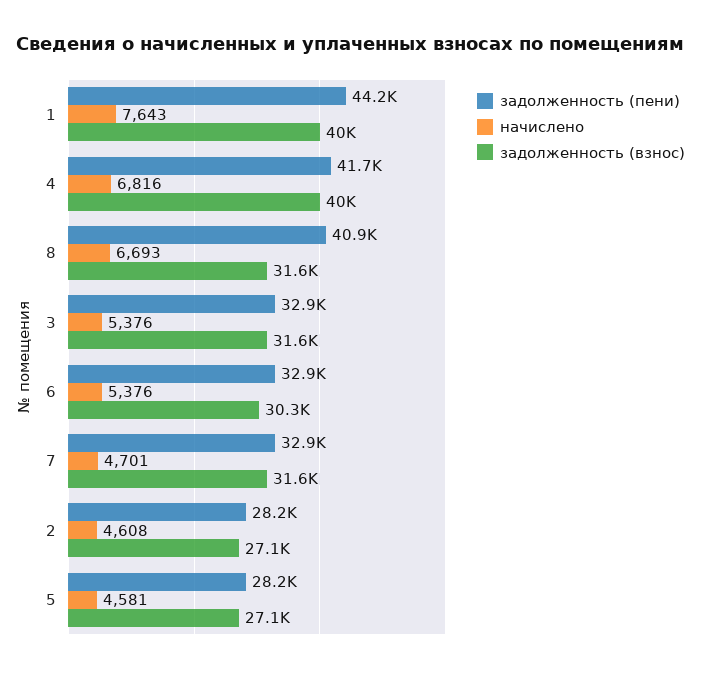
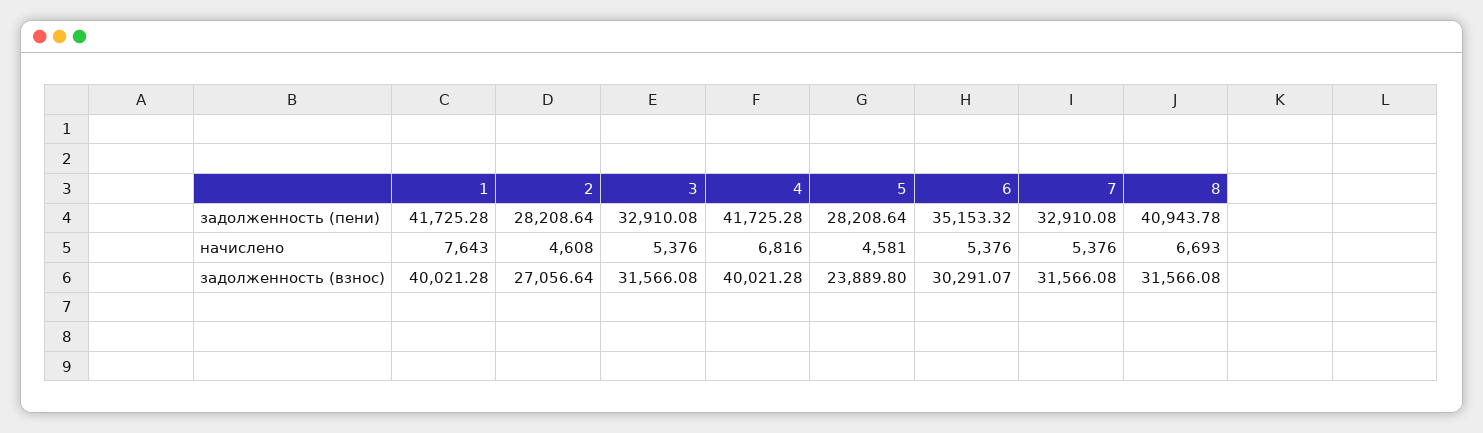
задолженность (пени), 1: 44200 -> 41725.28
задолженность (пени), 6: 32900 -> 35153.32
начислено, 7: 4701 -> 5376
задолженность (взнос), 5: 27100 -> 23889.8

